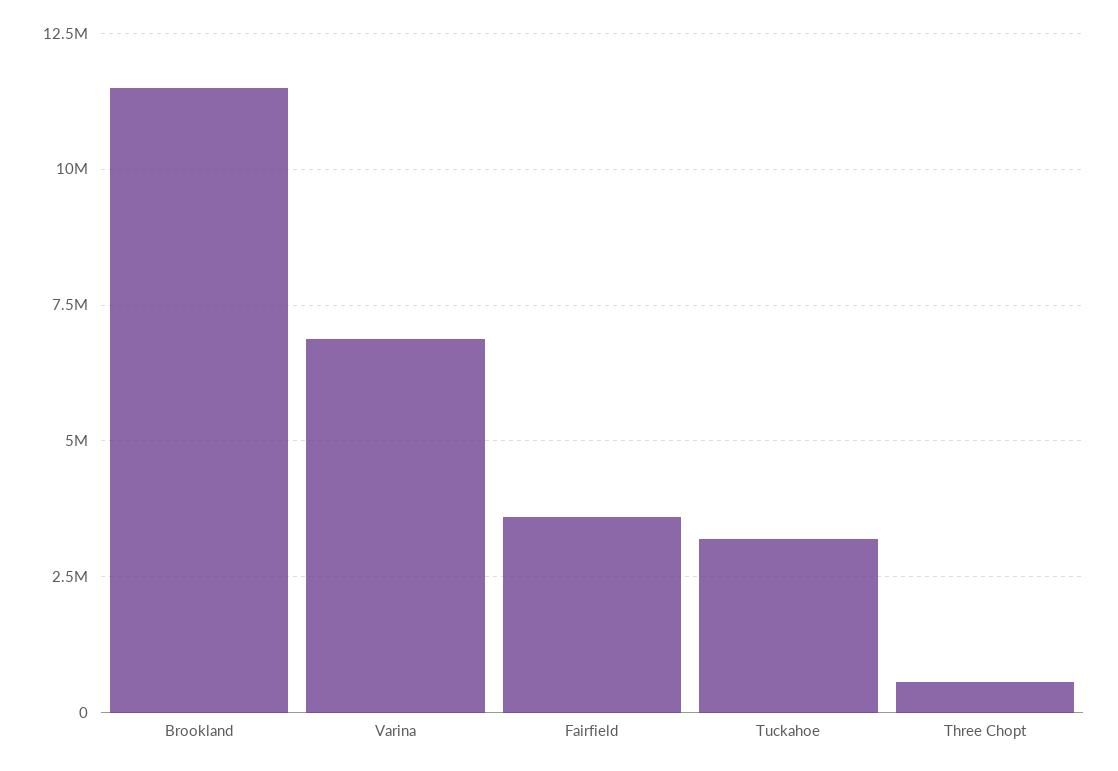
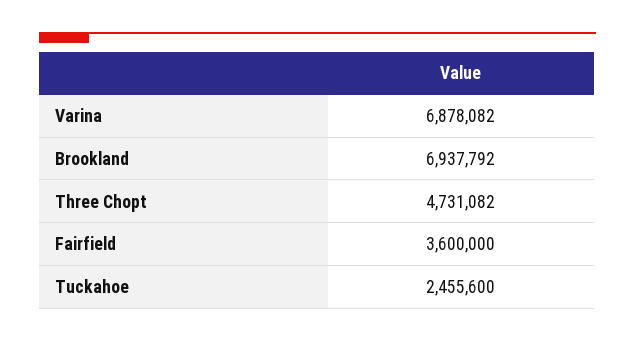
Brookland: 11500000 -> 6937792
Tuckahoe: 3250000 -> 2455600
Three Chopt: 500000 -> 4731082

